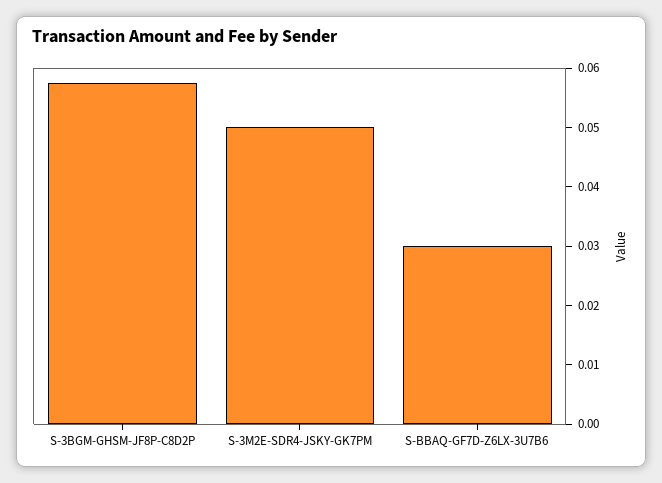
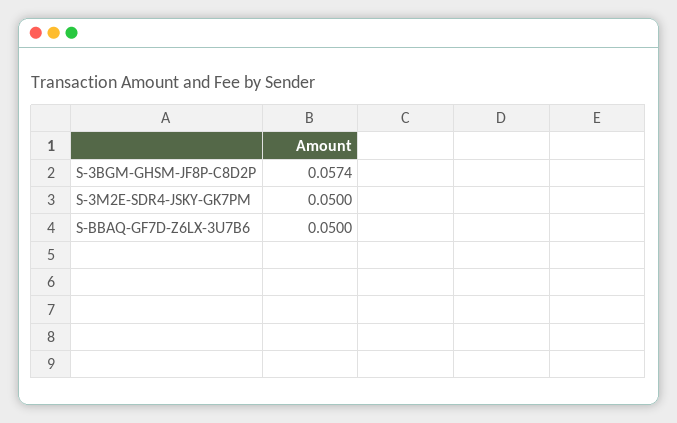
S-BBAQ-GF7D-Z6LX-3U7B6: 0.03 -> 0.05

